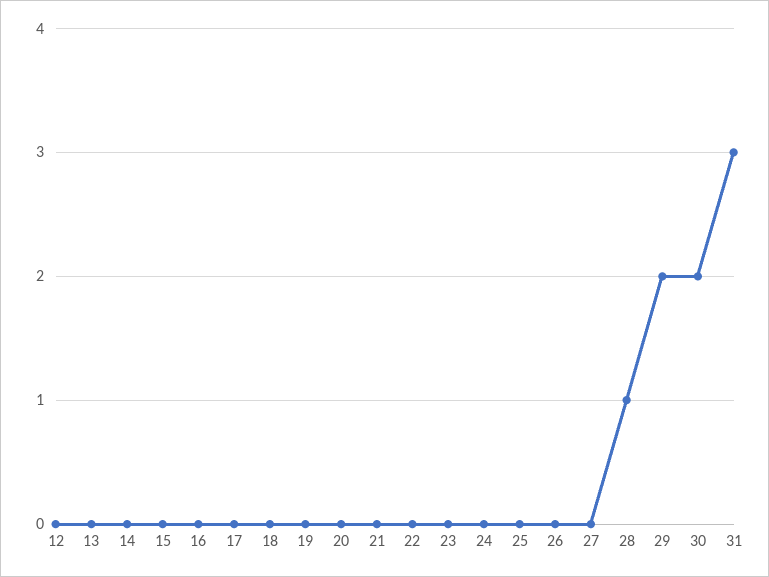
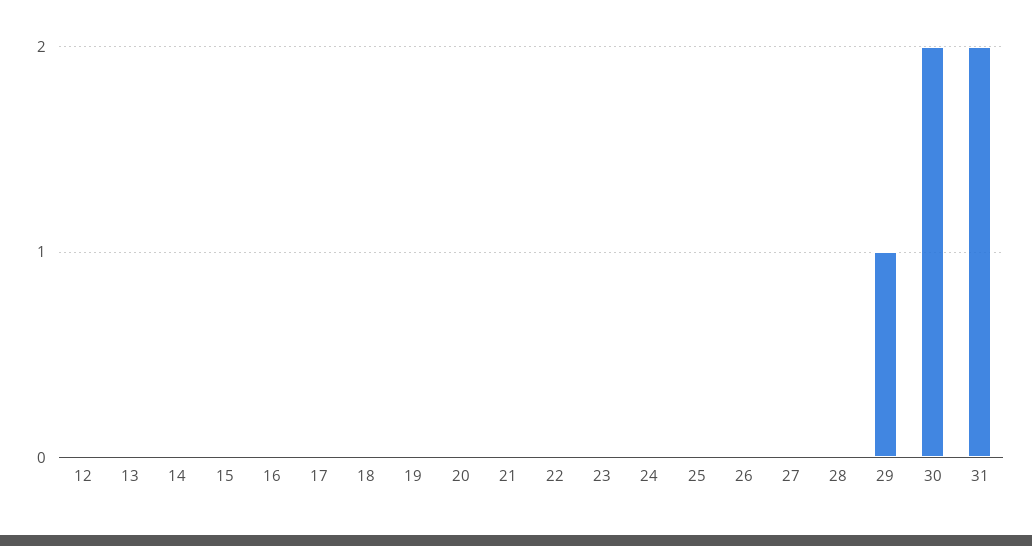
28: 1 -> 0
29: 2 -> 1
31: 3 -> 2

